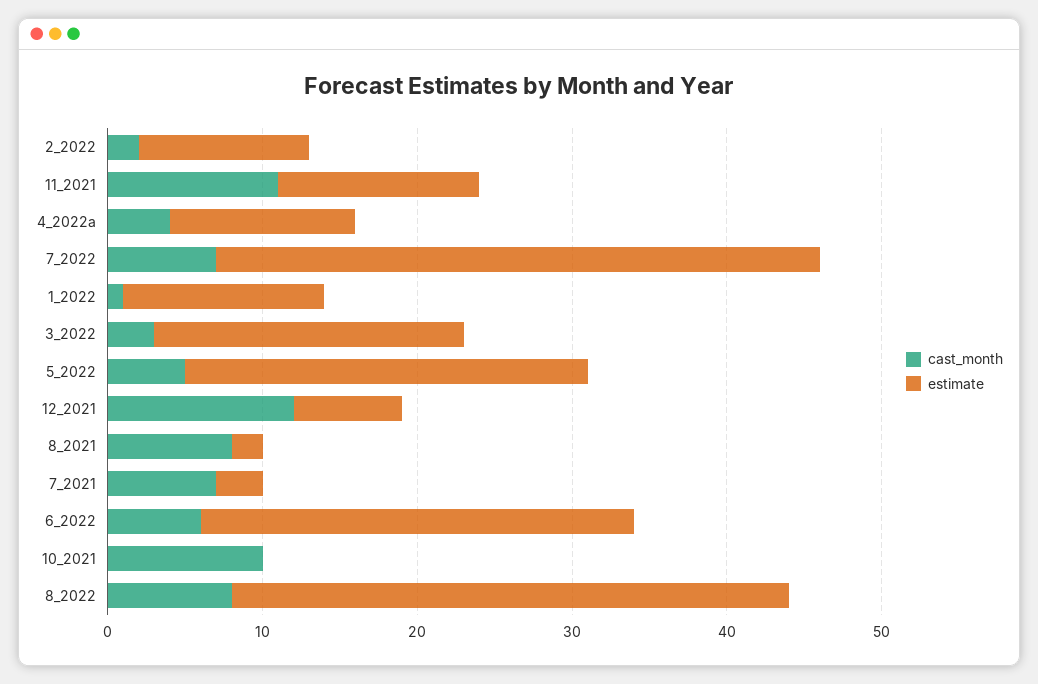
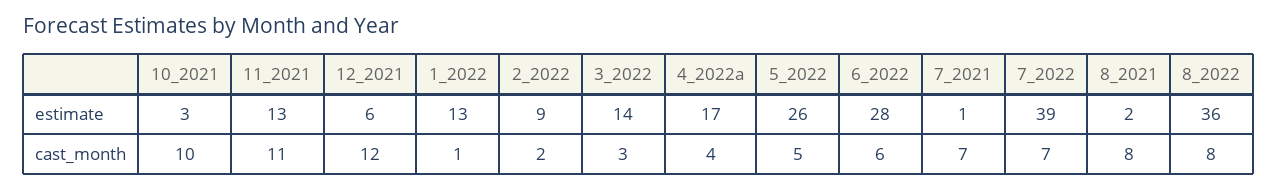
estimate, 2_2022: 11 -> 9
estimate, 4_2022a: 12 -> 17
estimate, 3_2022: 20 -> 14
estimate, 12_2021: 7 -> 6
estimate, 7_2021: 3 -> 1
estimate, 10_2021: 0 -> 3

